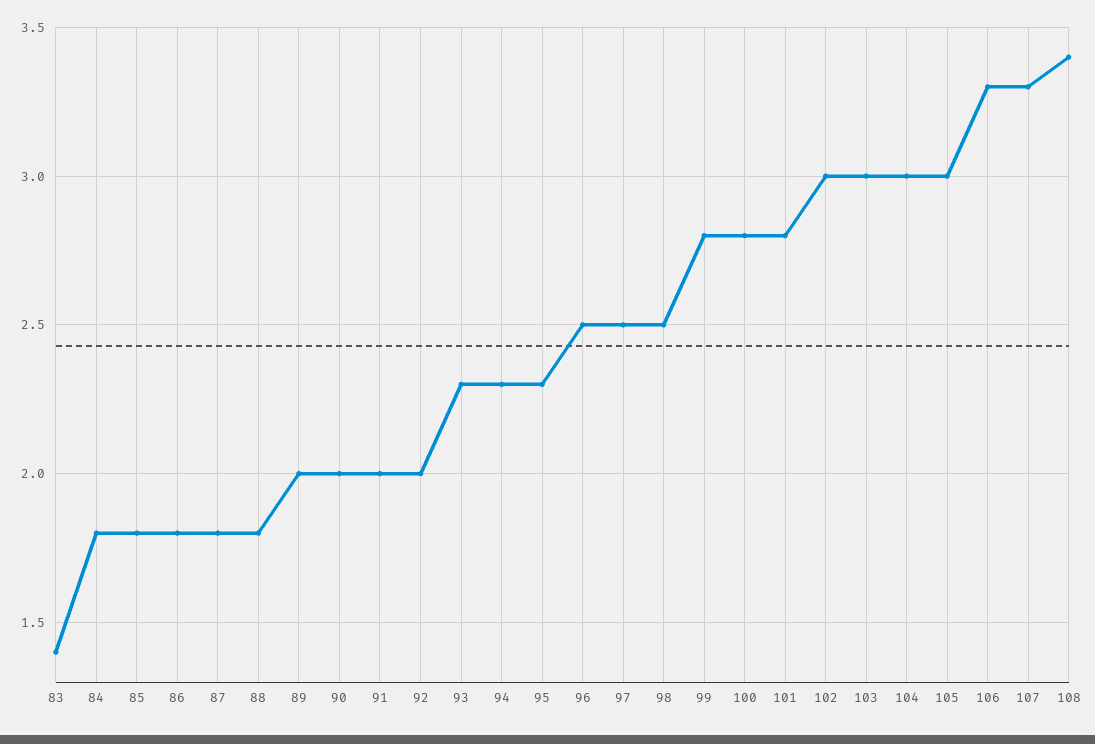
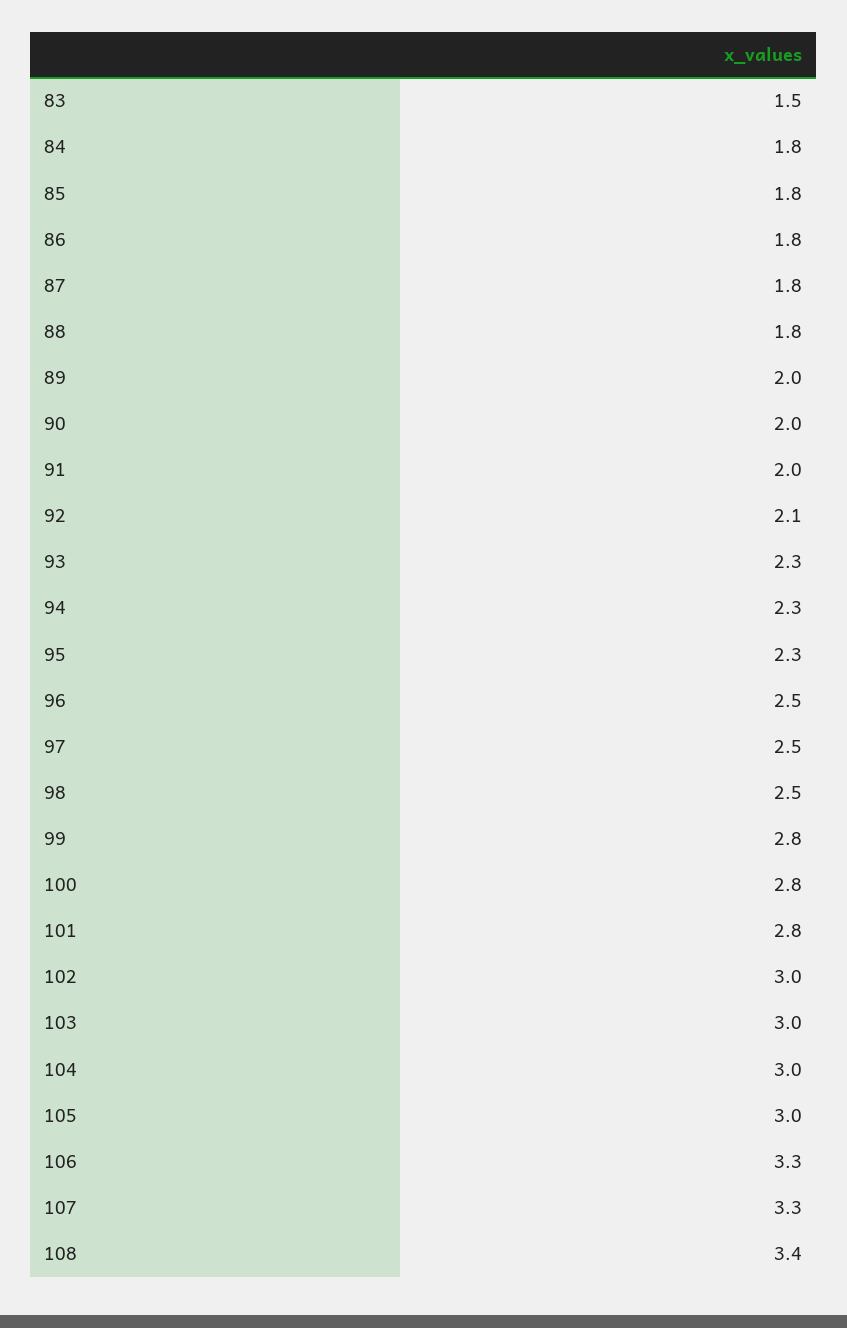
83: 1.4 -> 1.5
92: 2 -> 2.1

